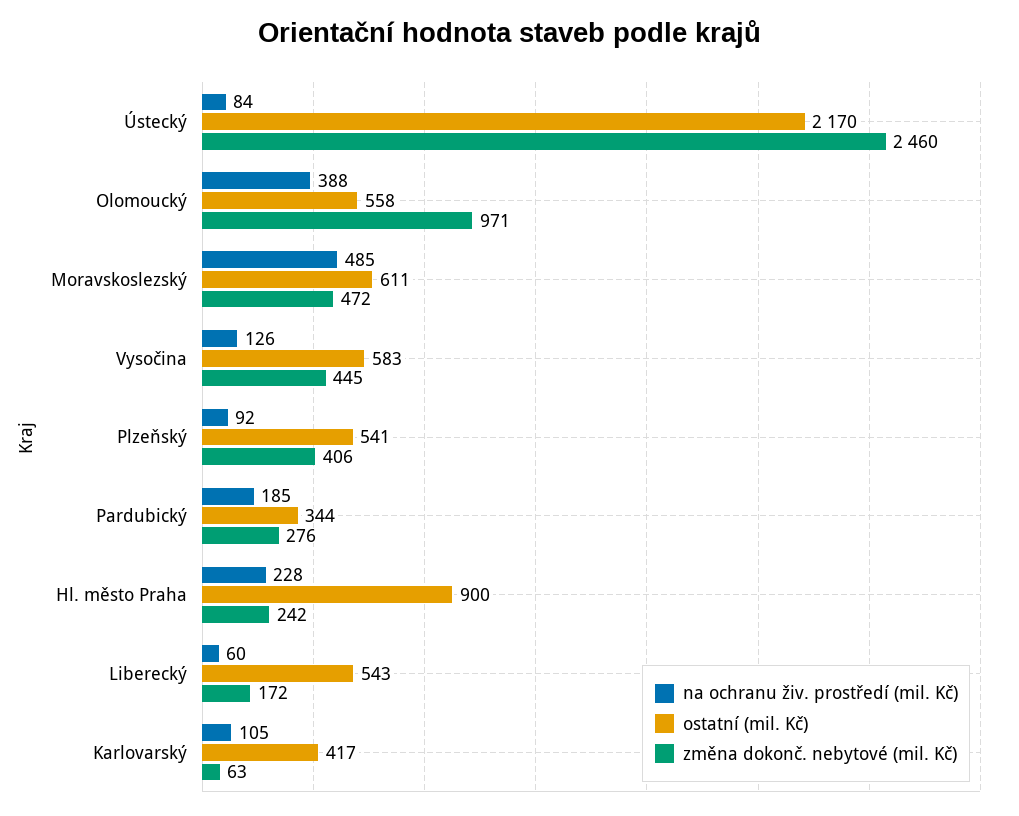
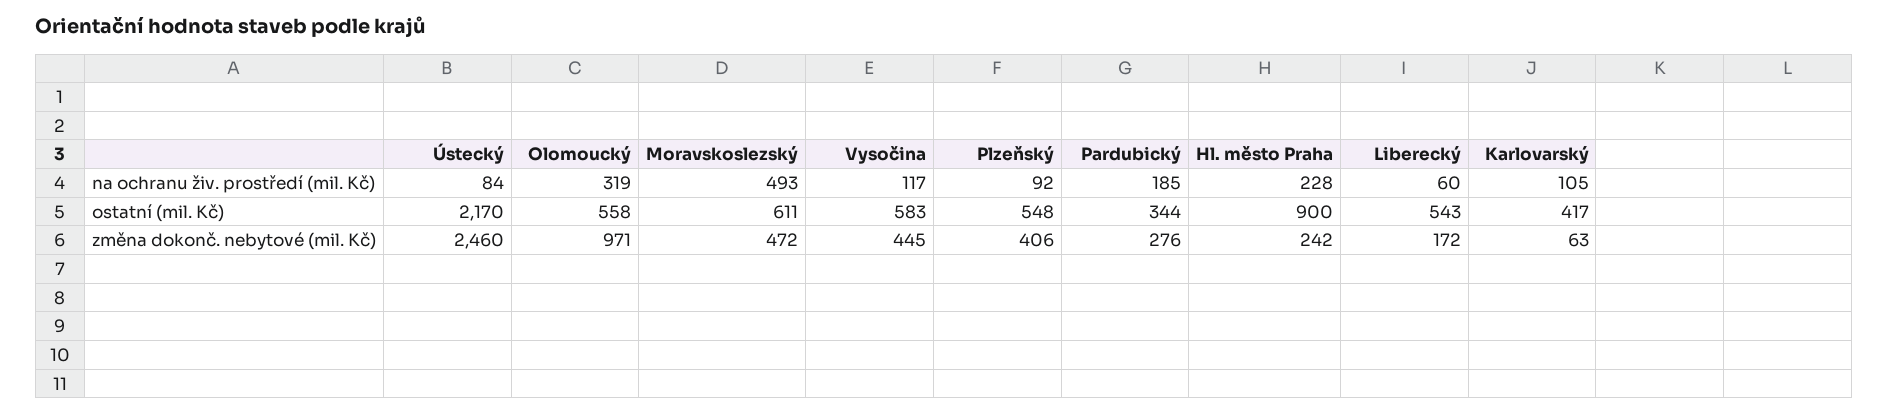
na ochranu živ. prostředí (mil. Kč), Olomoucký: 388 -> 319
na ochranu živ. prostředí (mil. Kč), Moravskoslezský: 485 -> 493
na ochranu živ. prostředí (mil. Kč), Vysočina: 126 -> 117
ostatní (mil. Kč), Plzeňský: 541 -> 548

